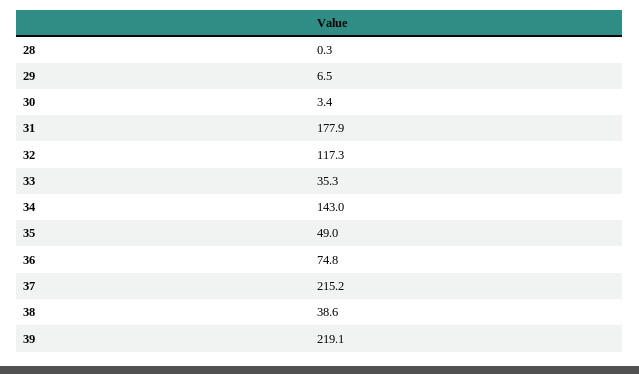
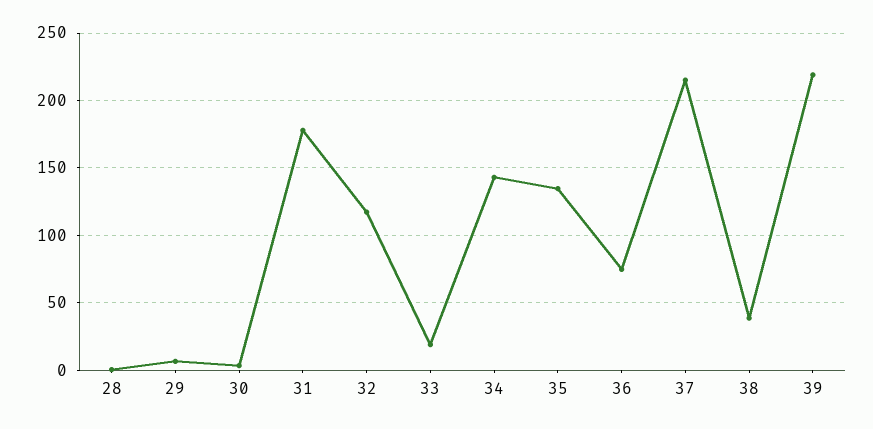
33: 35.3 -> 20
35: 49 -> 135

